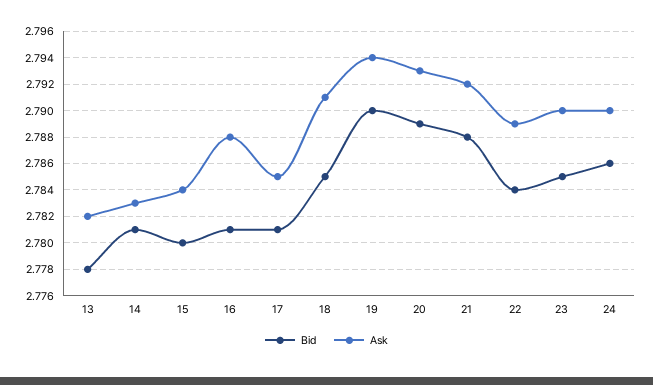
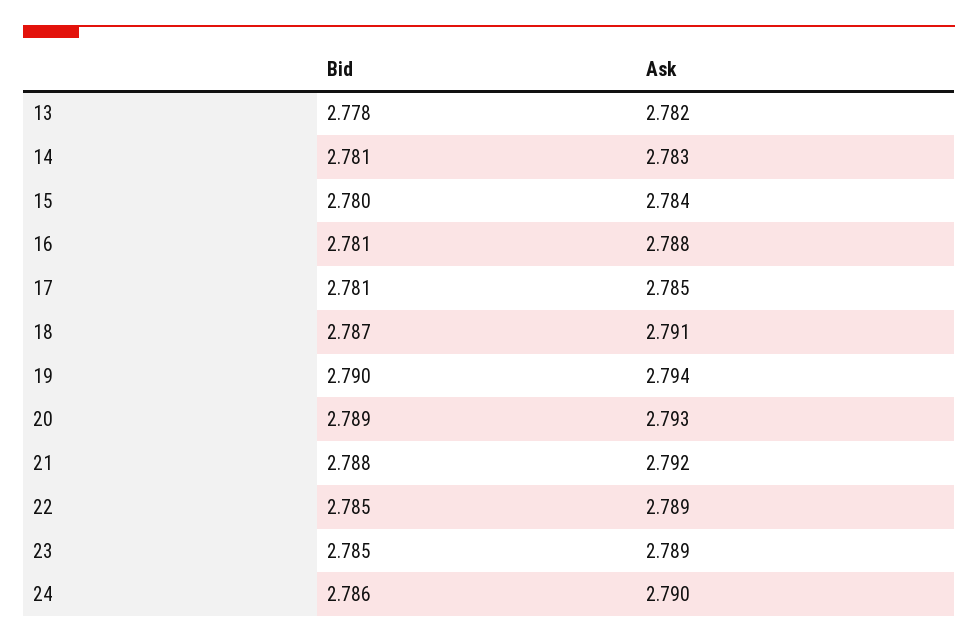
Bid, 18: 2.785 -> 2.787
Bid, 22: 2.784 -> 2.785
Ask, 23: 2.79 -> 2.789

